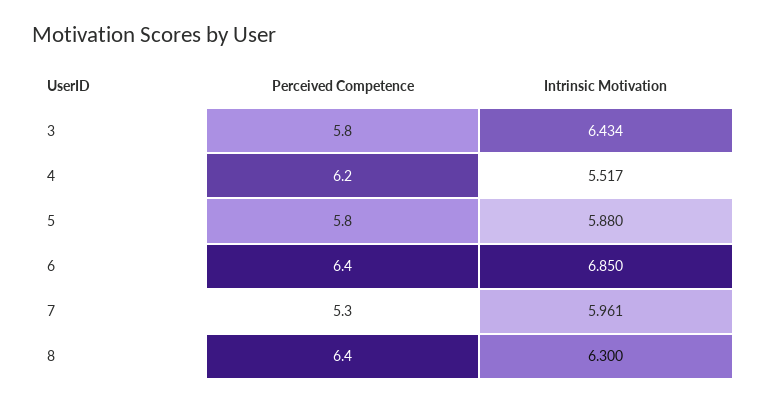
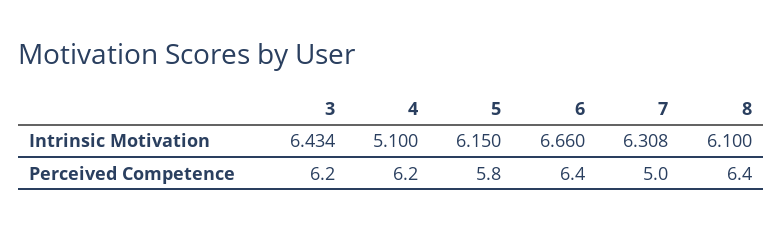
Perceived Competence, 3: 5.8 -> 6.2
Intrinsic Motivation, 4: 5.517 -> 5.1
Intrinsic Motivation, 5: 5.88 -> 6.15
Intrinsic Motivation, 6: 6.85 -> 6.66
Perceived Competence, 7: 5.3 -> 5
Intrinsic Motivation, 7: 5.961 -> 6.308
Intrinsic Motivation, 8: 6.3 -> 6.1

